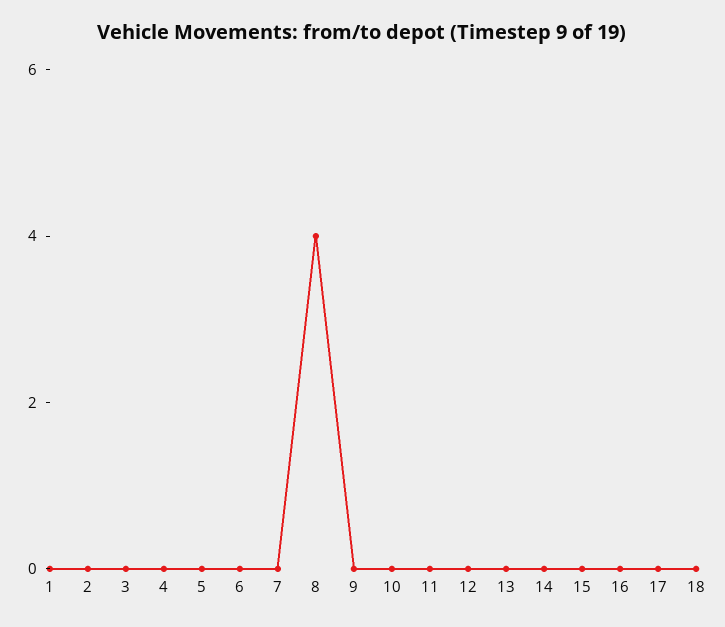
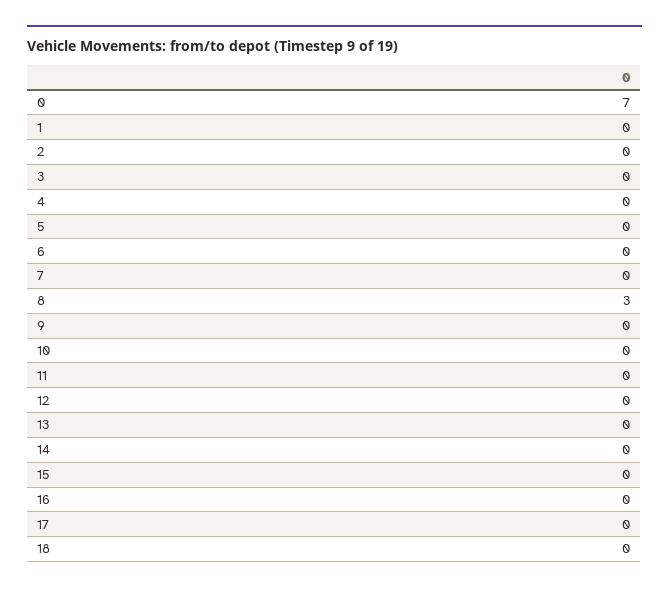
8: 4 -> 3
0: none -> 7

